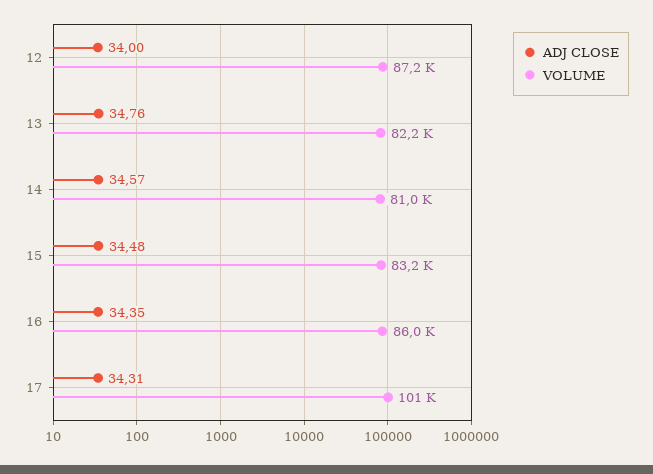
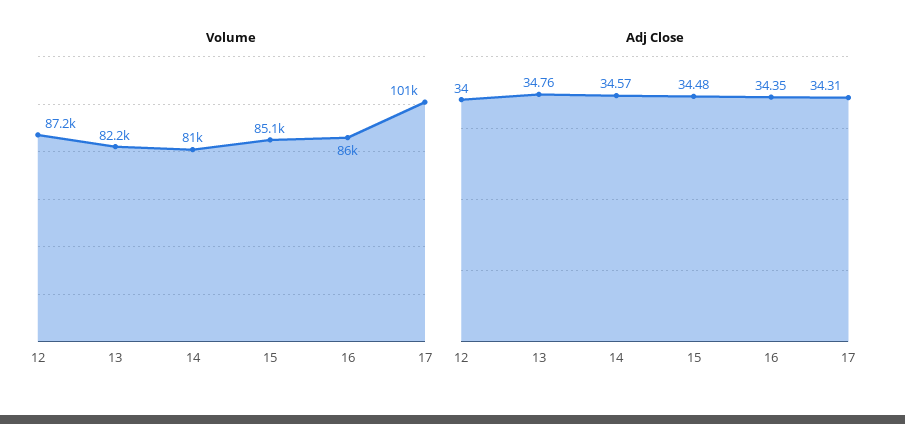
VOLUME, 15: 83200 -> 85100

